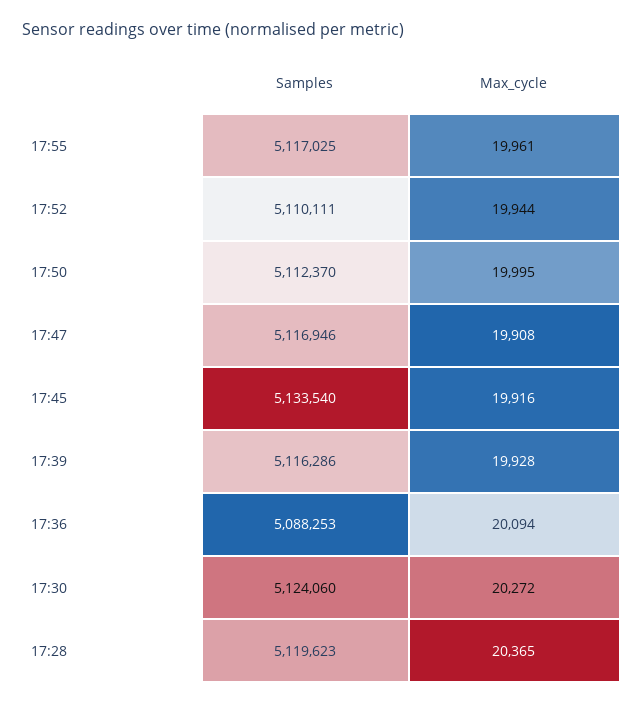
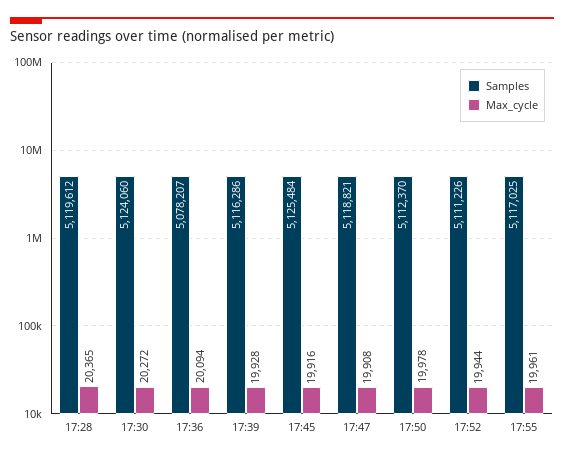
Samples, 17:52: 5110111 -> 5111226
Max_cycle, 17:50: 19995 -> 19978
Samples, 17:47: 5116946 -> 5118821
Samples, 17:45: 5133540 -> 5125484
Samples, 17:36: 5088253 -> 5078207
Samples, 17:28: 5119623 -> 5119612

